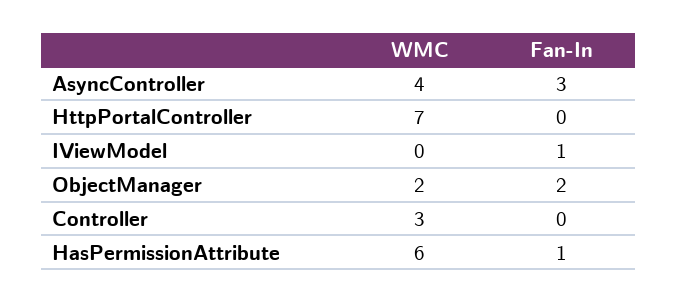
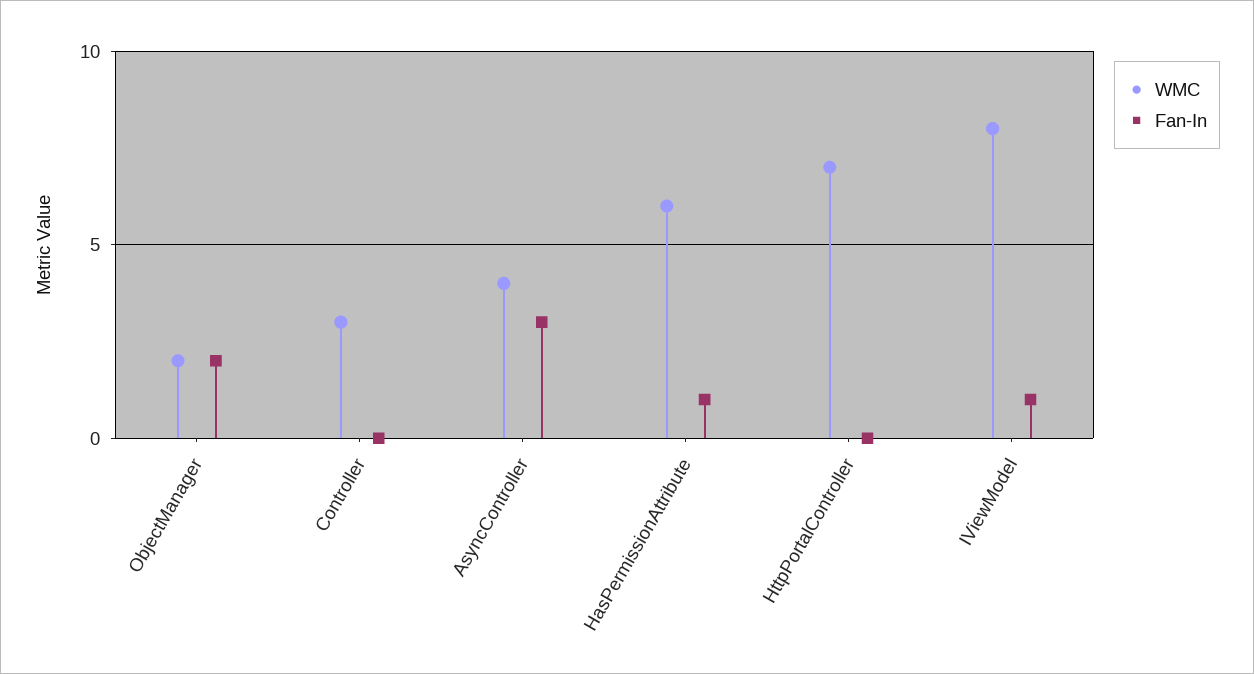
WMC, IViewModel: 0 -> 8

